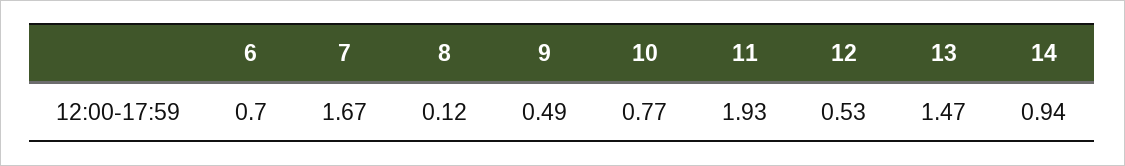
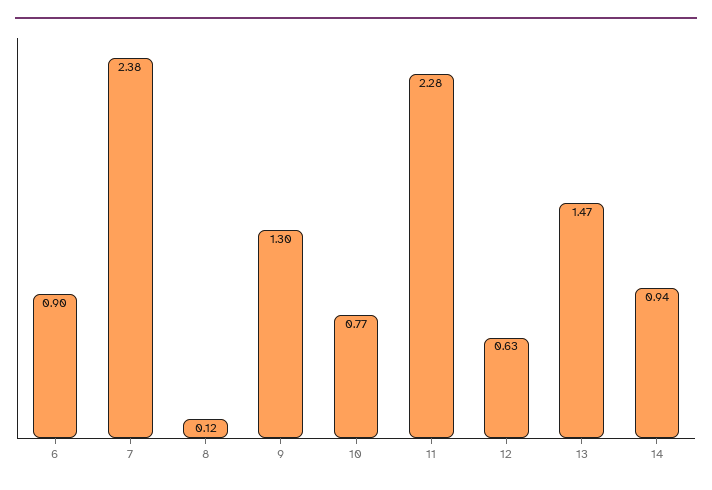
6: 0.7 -> 0.9
7: 1.67 -> 2.38
9: 0.49 -> 1.3
11: 1.93 -> 2.28
12: 0.53 -> 0.63

